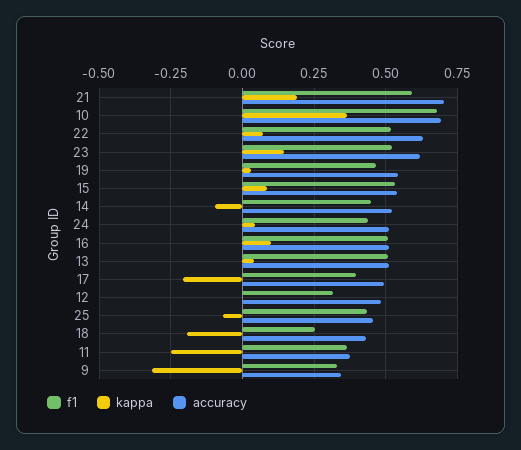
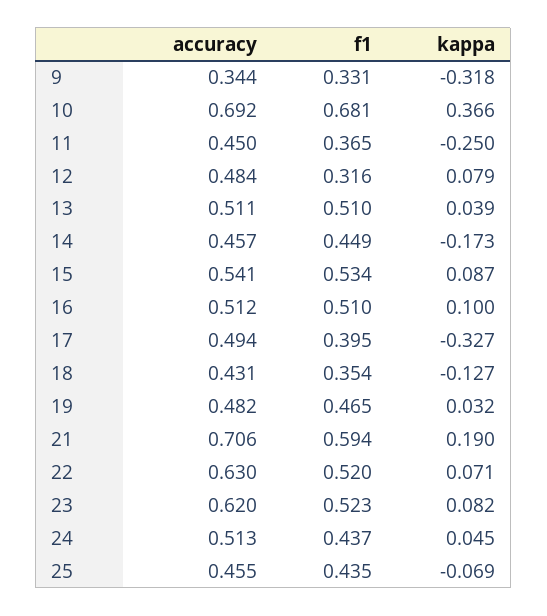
kappa, 23: 0.15 -> 0.082
accuracy, 19: 0.55 -> 0.482
kappa, 14: -0.1 -> -0.173
accuracy, 14: 0.525 -> 0.457
kappa, 17: -0.2 -> -0.327
kappa, 12: 0 -> 0.079
f1, 18: 0.25 -> 0.354
kappa, 18: -0.2 -> -0.127
accuracy, 11: 0.375 -> 0.45

